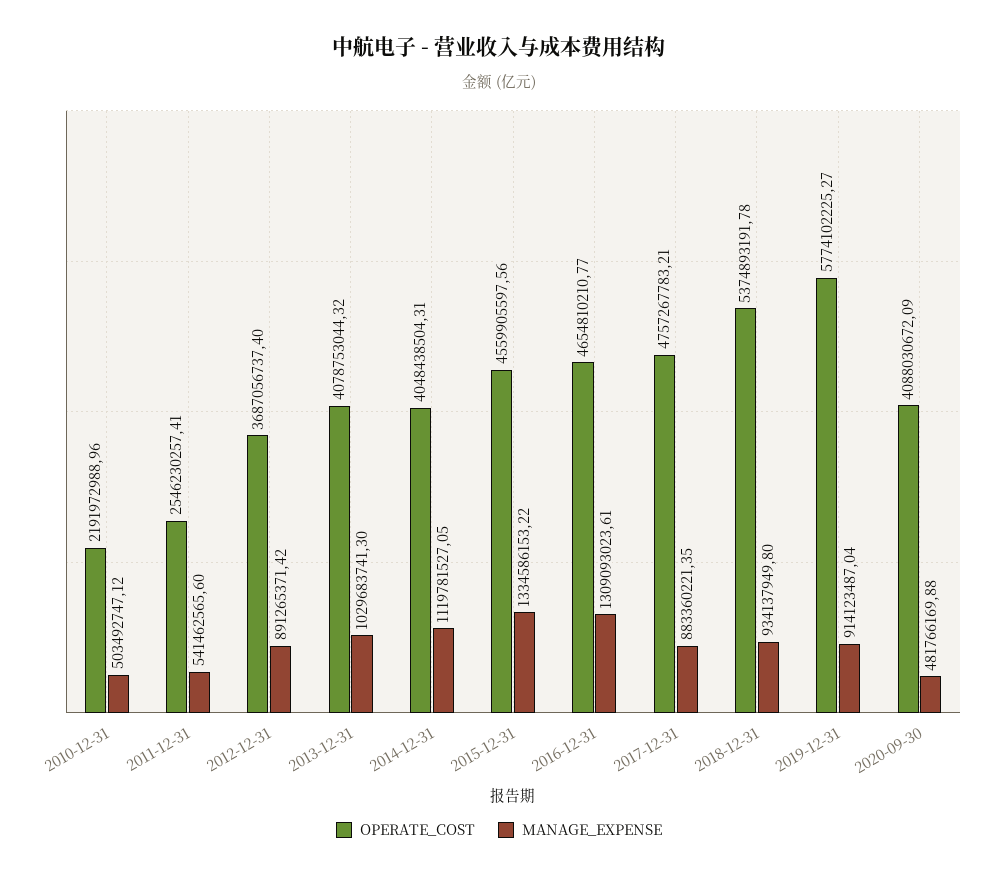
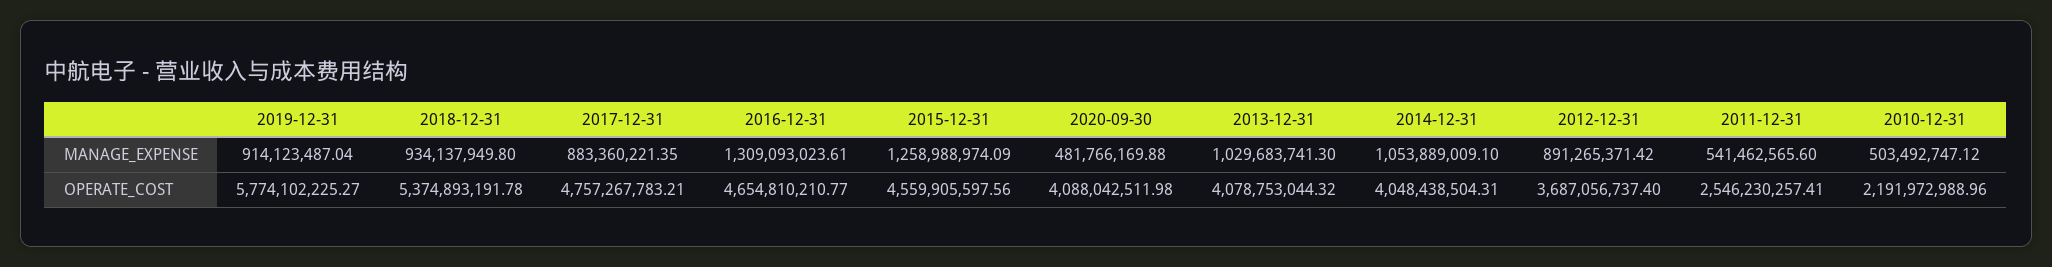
MANAGE_EXPENSE, 2014-12-31: 1119781527.05 -> 1053889009.1
MANAGE_EXPENSE, 2015-12-31: 1334586153.22 -> 1258988974.09
OPERATE_COST, 2020-09-30: 4088030672.09 -> 4088042511.98

